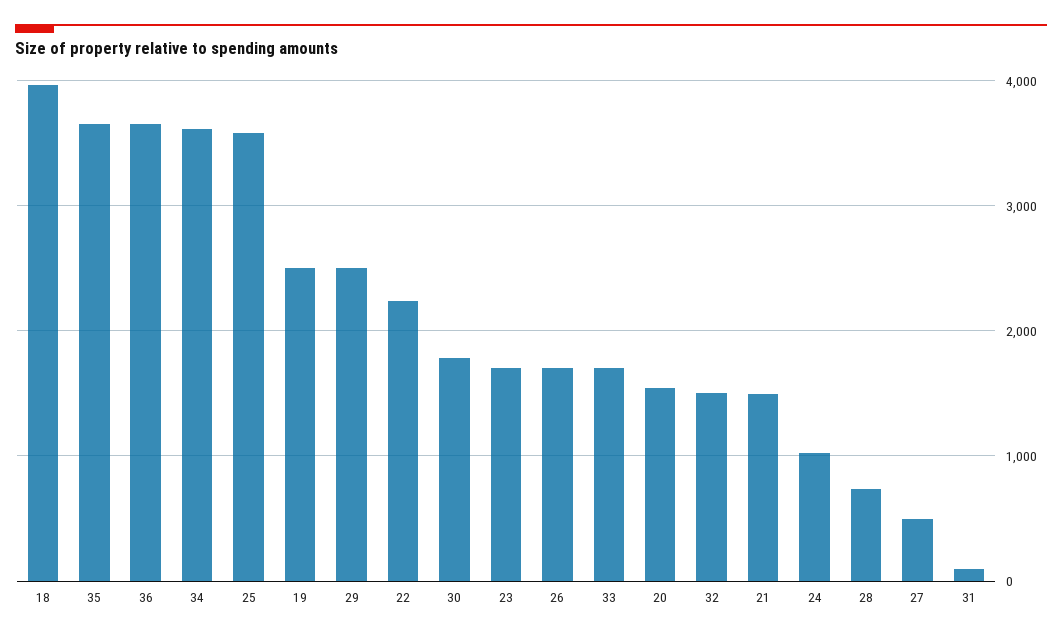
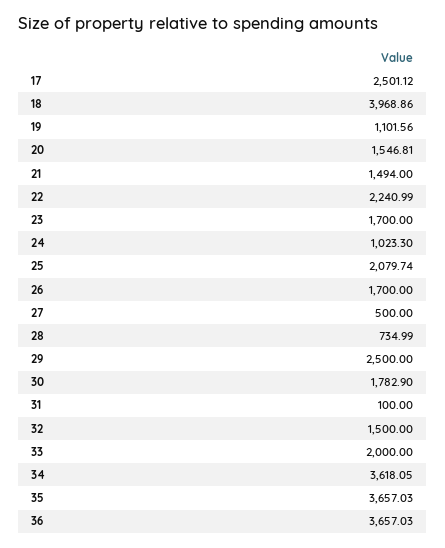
25: 3600 -> 2079.74
19: 2500 -> 1101.56
33: 1700 -> 2000
17: none -> 2501.12

